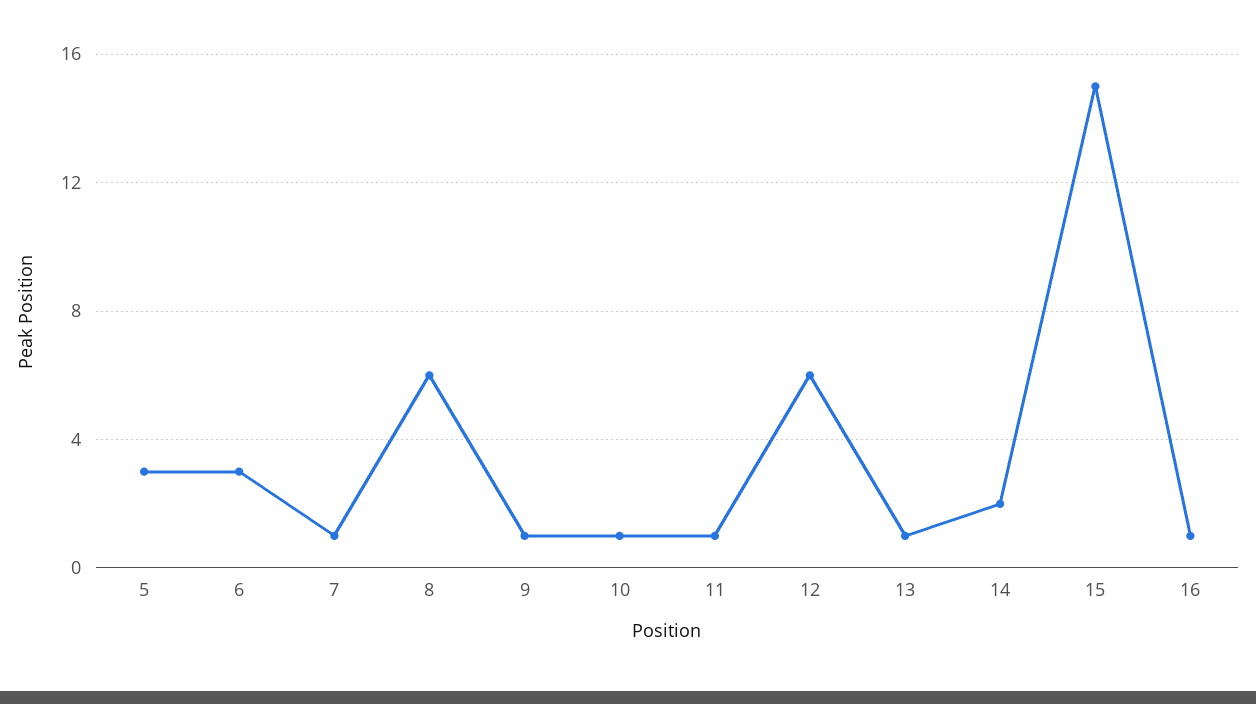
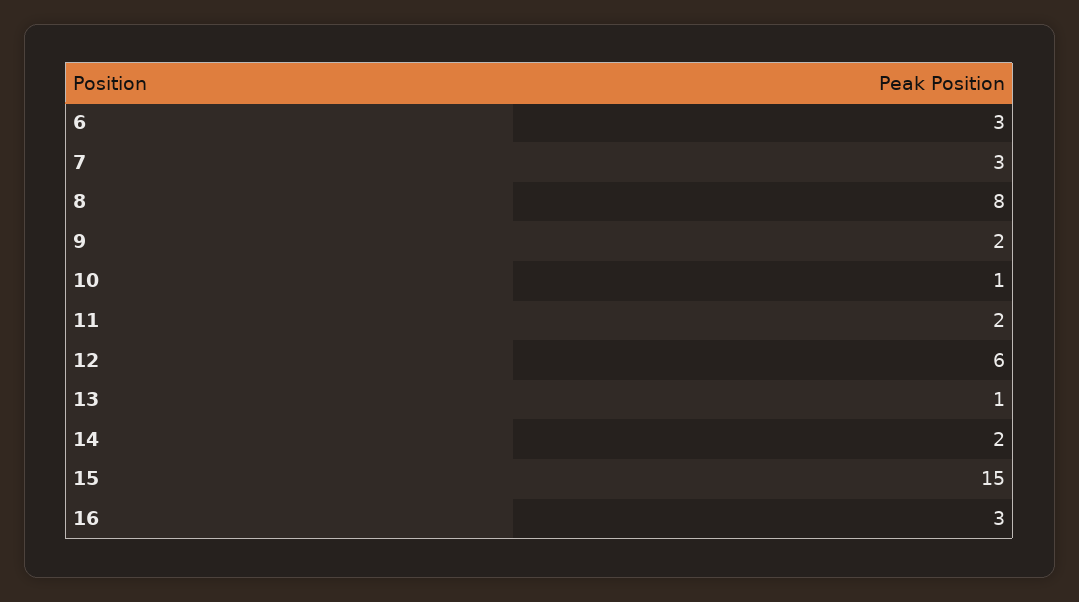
5: 3 -> none
7: 1 -> 3
8: 6 -> 8
9: 1 -> 2
11: 1 -> 2
16: 1 -> 3

